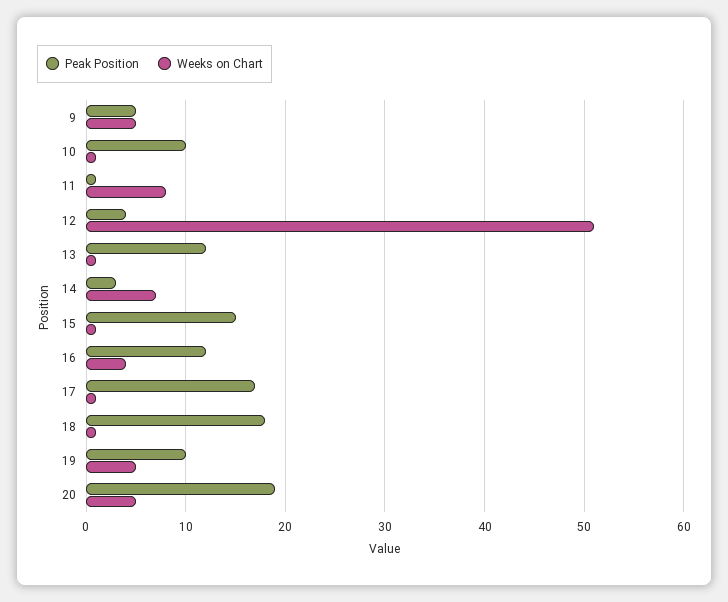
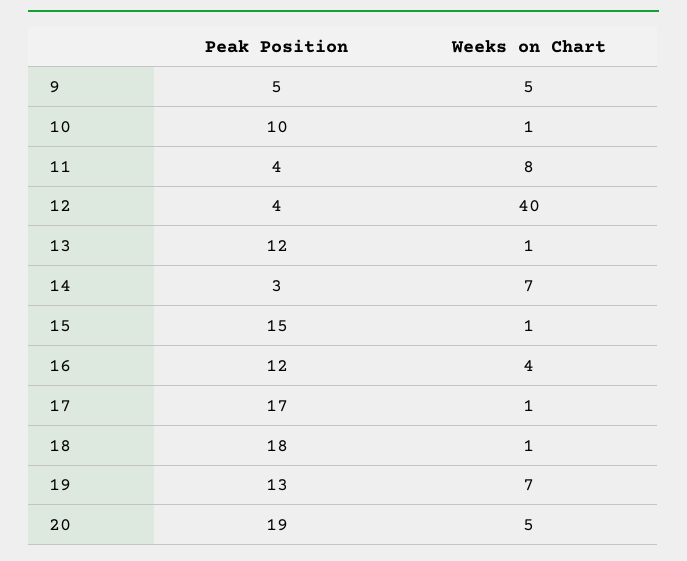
Peak Position, 11: 1 -> 4
Weeks on Chart, 12: 51 -> 40
Peak Position, 19: 10 -> 13
Weeks on Chart, 19: 5 -> 7

